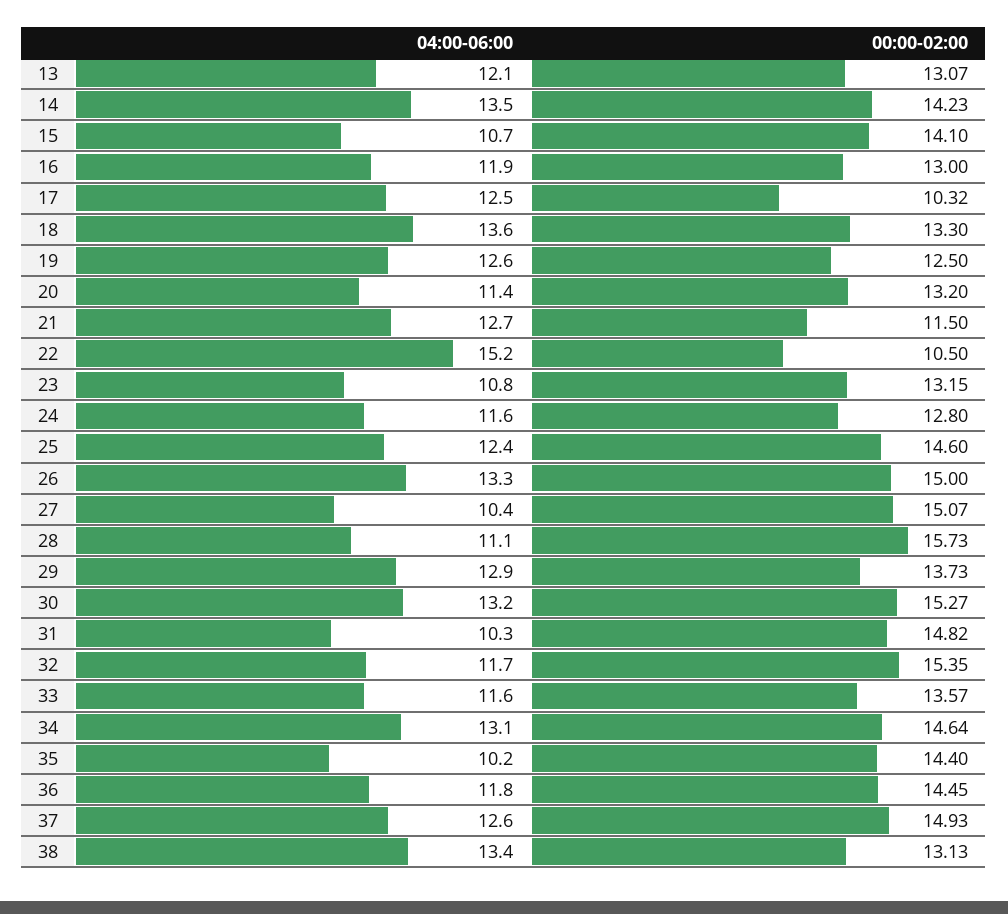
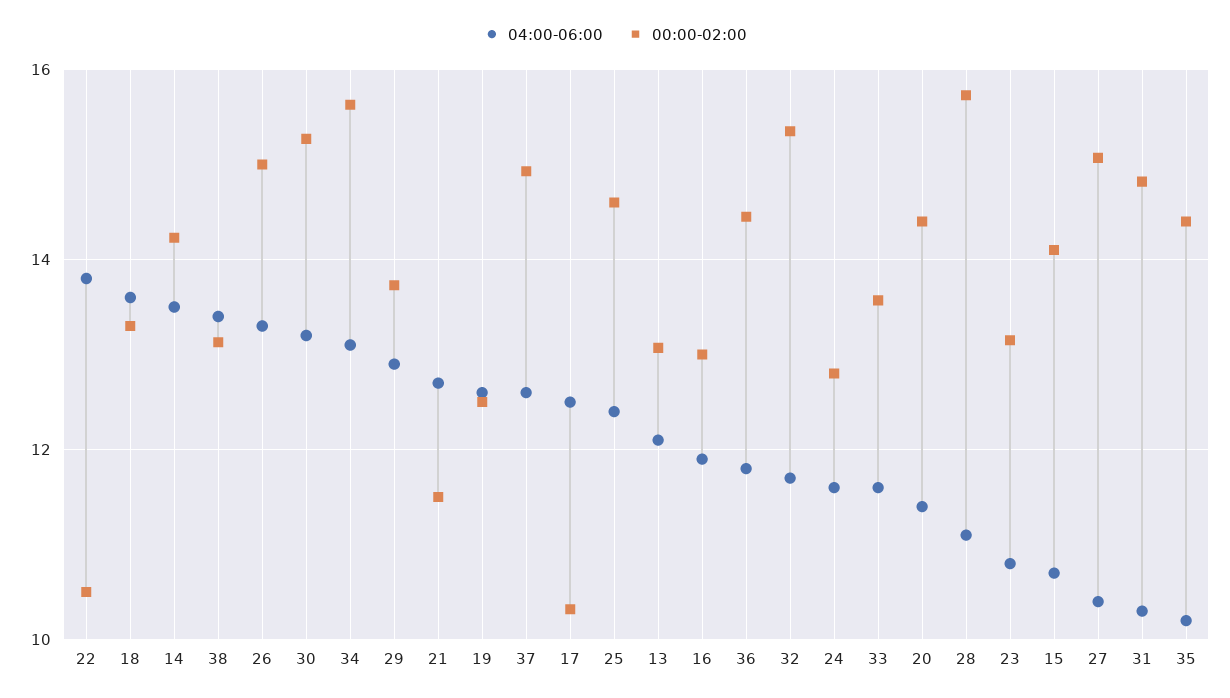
00:00-02:00, 20: 13.2 -> 14.4
04:00-06:00, 22: 15.2 -> 13.8
00:00-02:00, 34: 14.64 -> 15.6

